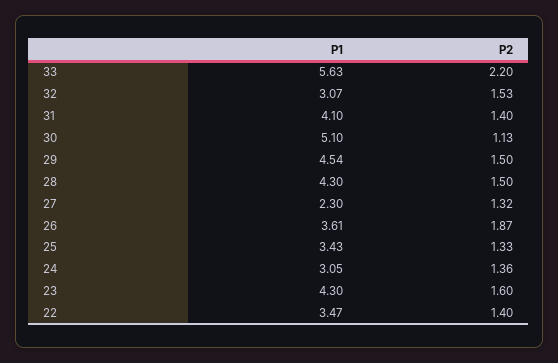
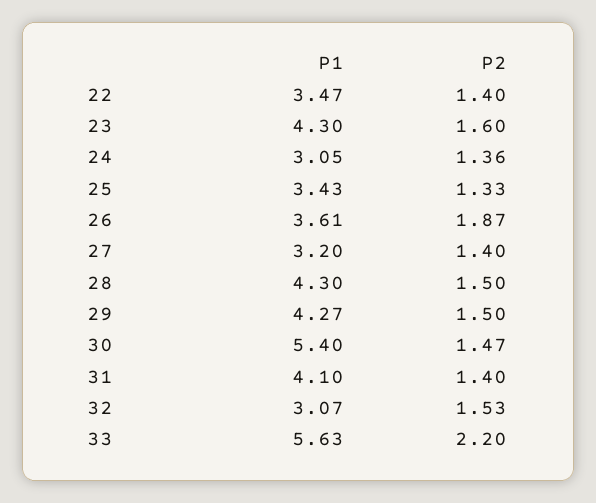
P1, 30: 5.1 -> 5.4
P2, 30: 1.13 -> 1.47
P1, 29: 4.54 -> 4.27
P1, 27: 2.3 -> 3.2
P2, 27: 1.32 -> 1.4

